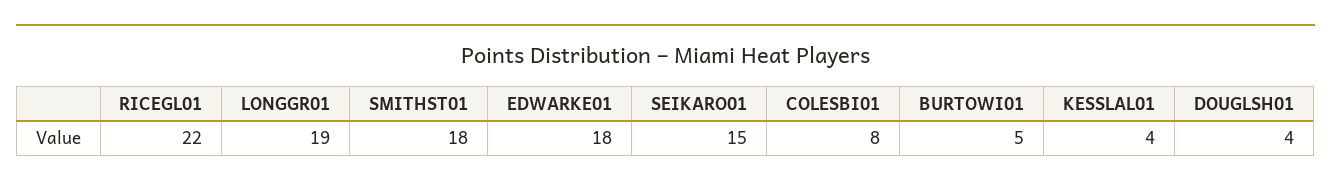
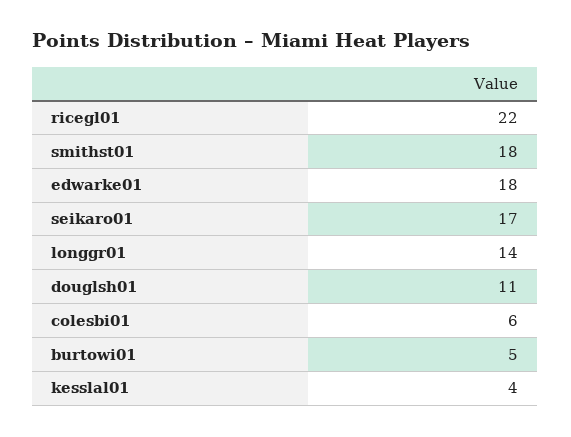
LONGGR01: 19 -> 14
SEIKARO01: 15 -> 17
COLESBI01: 8 -> 6
DOUGLSH01: 4 -> 11

